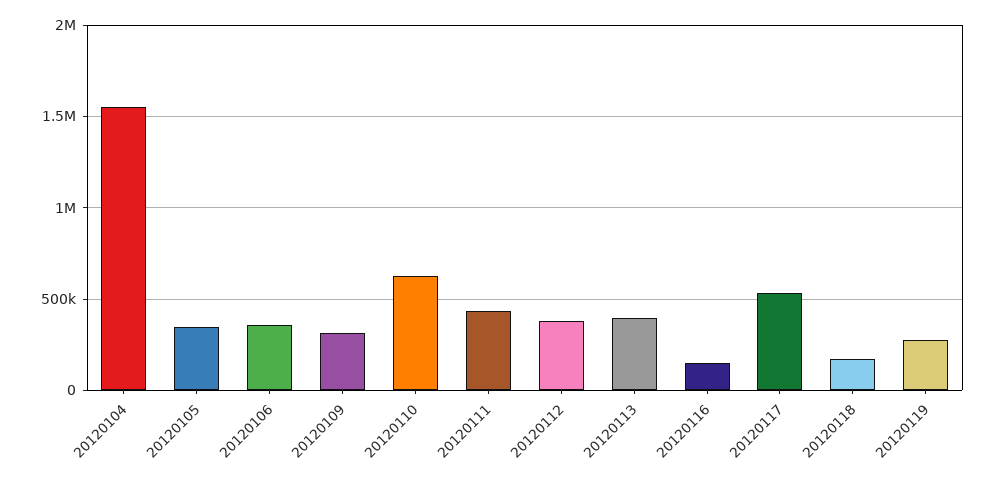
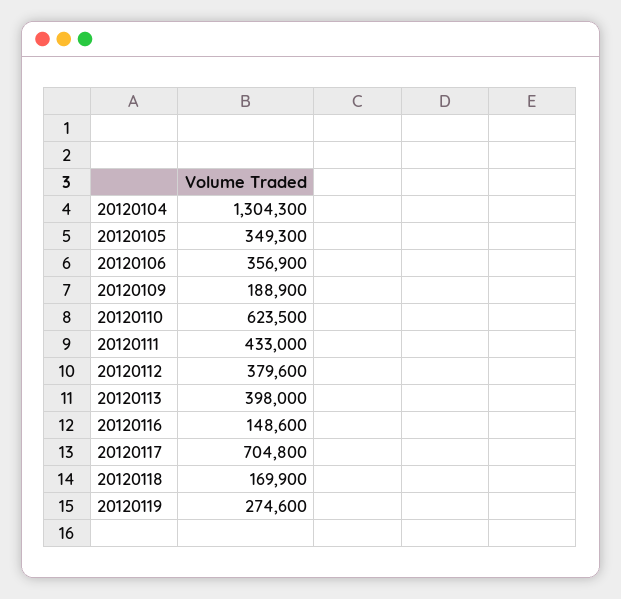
20120104: 1550000 -> 1304300
20120109: 300000 -> 188900
20120117: 550000 -> 704800

